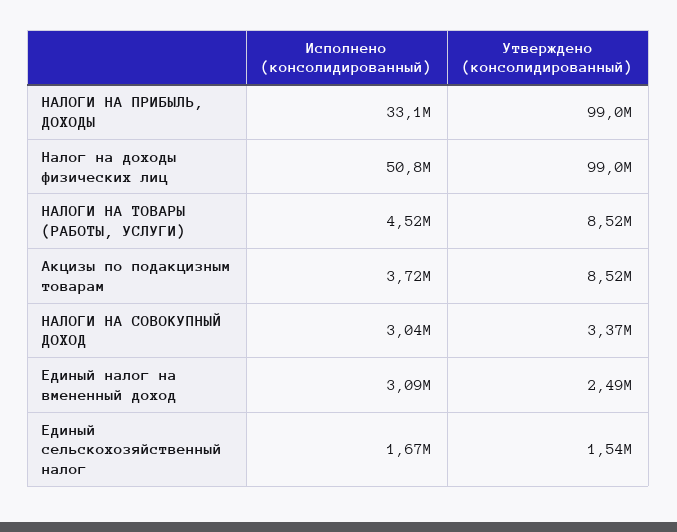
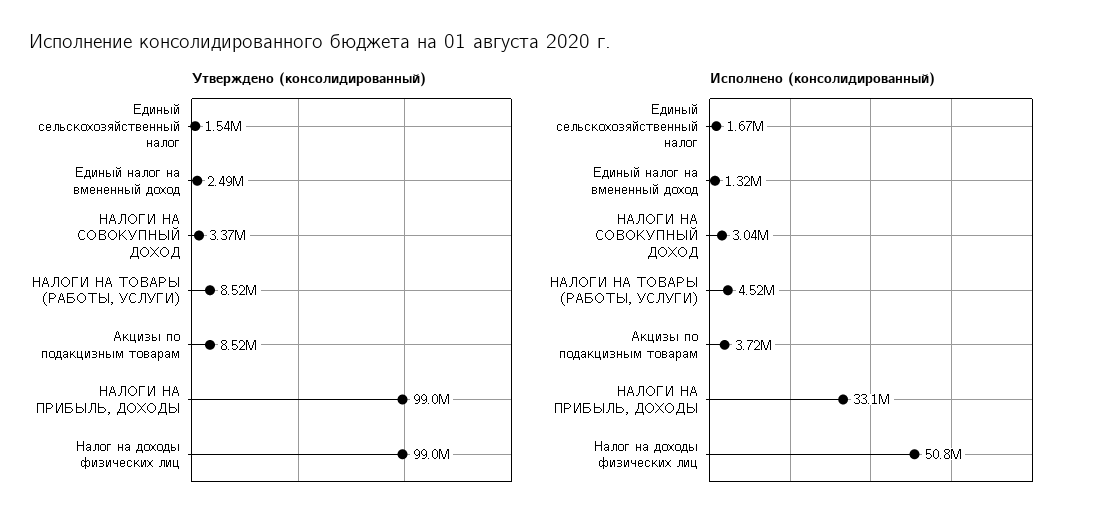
Исполнено (консолидированный), Единый налог на вмененный доход: 3090000 -> 1320000

